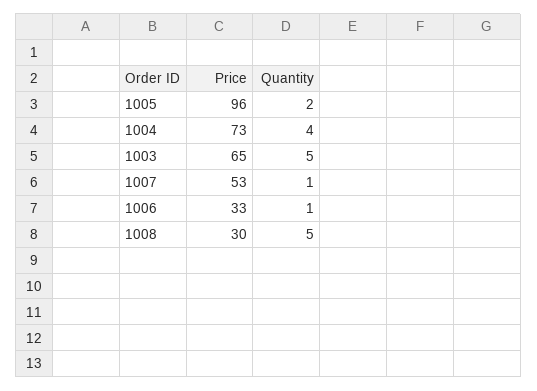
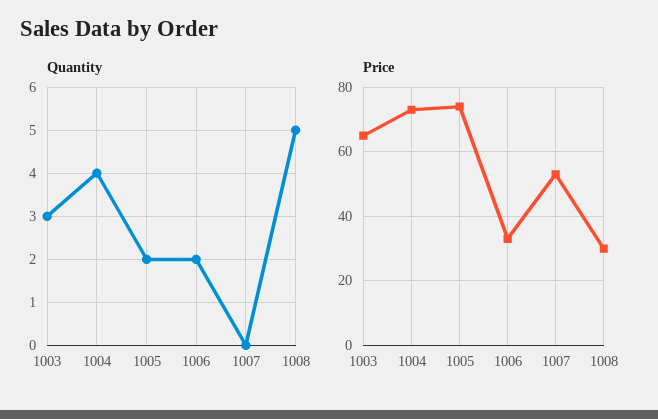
Price, 1005: 96 -> 75
Quantity, 1003: 5 -> 3
Quantity, 1007: 1 -> 0
Quantity, 1006: 1 -> 2

